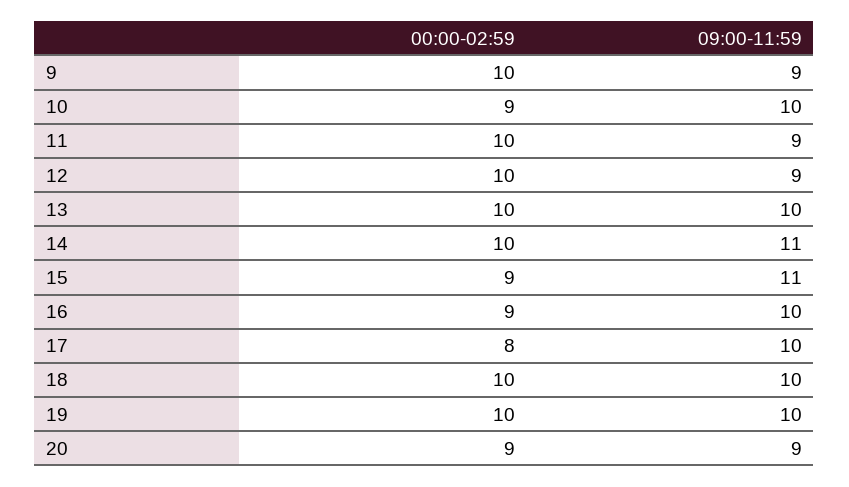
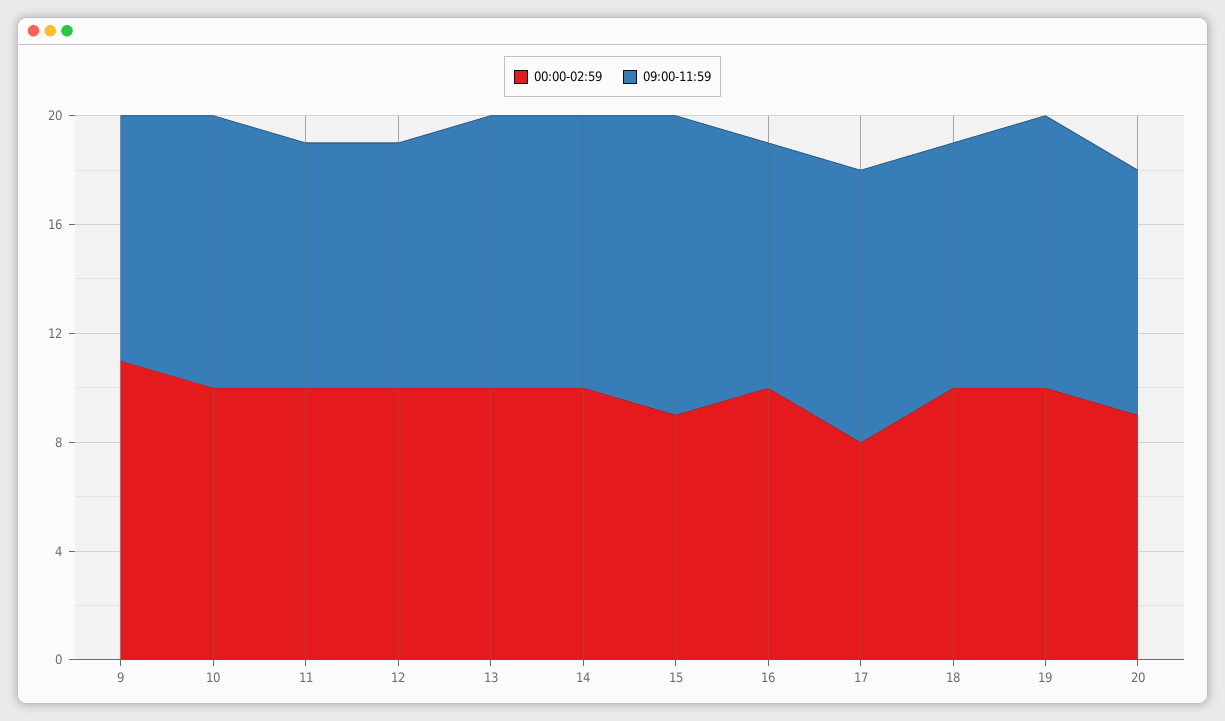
00:00-02:59, 9: 10 -> 11
00:00-02:59, 10: 9 -> 10
09:00-11:59, 14: 11 -> 10
00:00-02:59, 16: 9 -> 10
09:00-11:59, 16: 10 -> 9
09:00-11:59, 18: 10 -> 9

